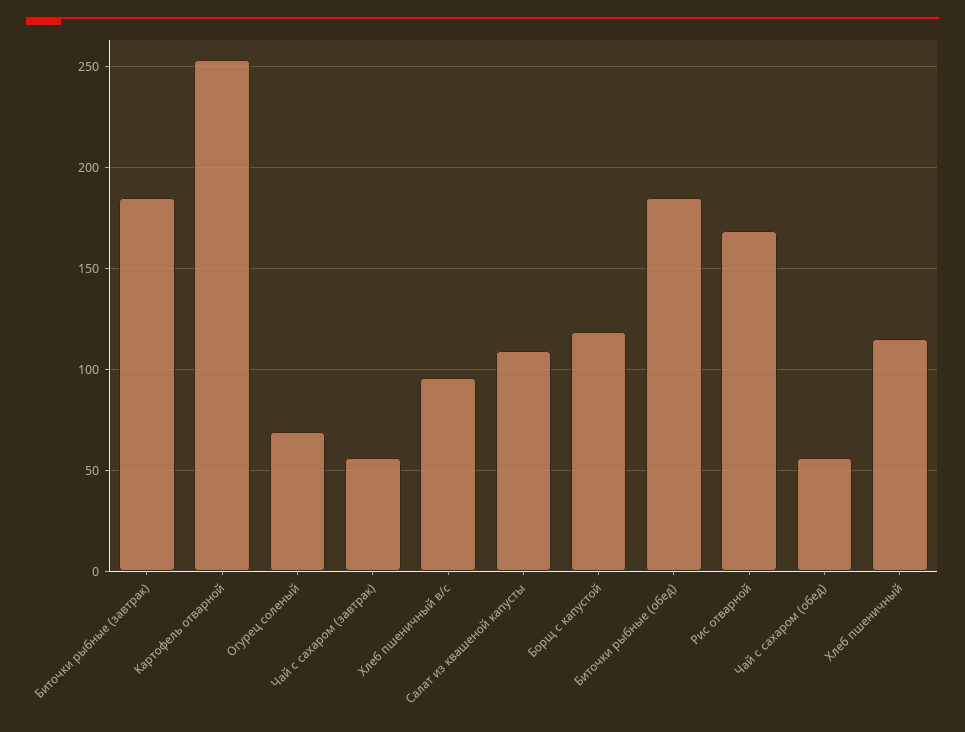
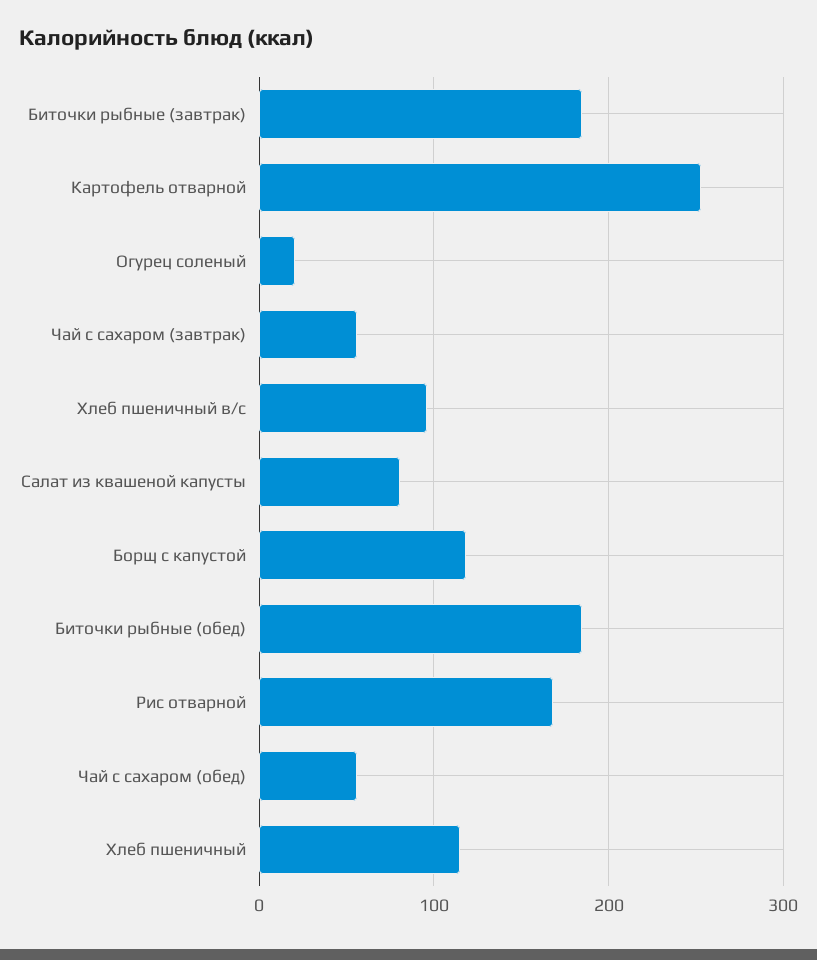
Огурец соленый: 70 -> 20
Салат из квашеной капусты: 110 -> 80

